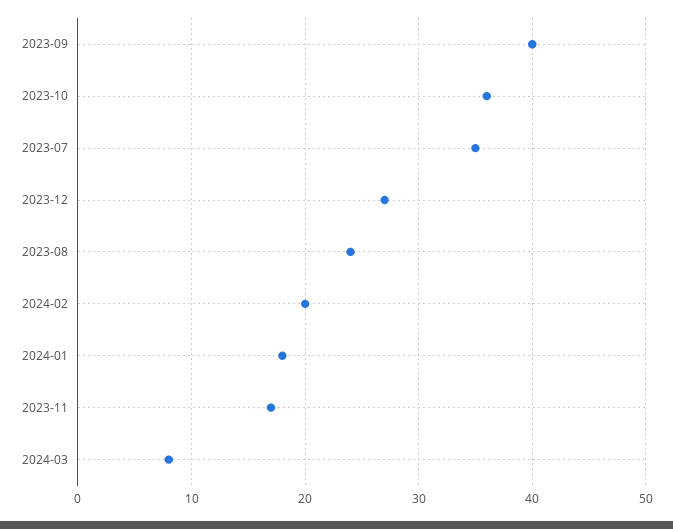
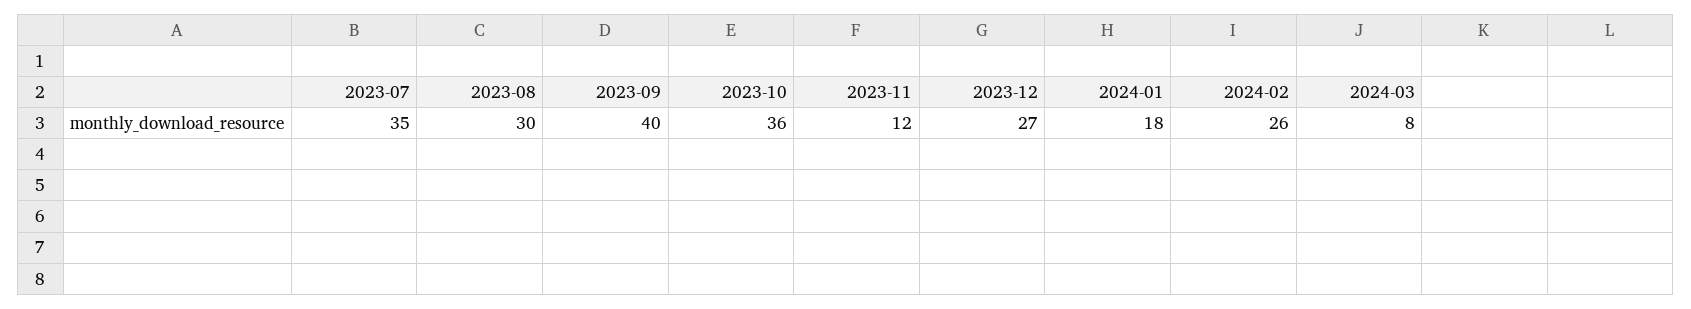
2023-08: 24 -> 30
2024-02: 20 -> 26
2023-11: 17 -> 12

